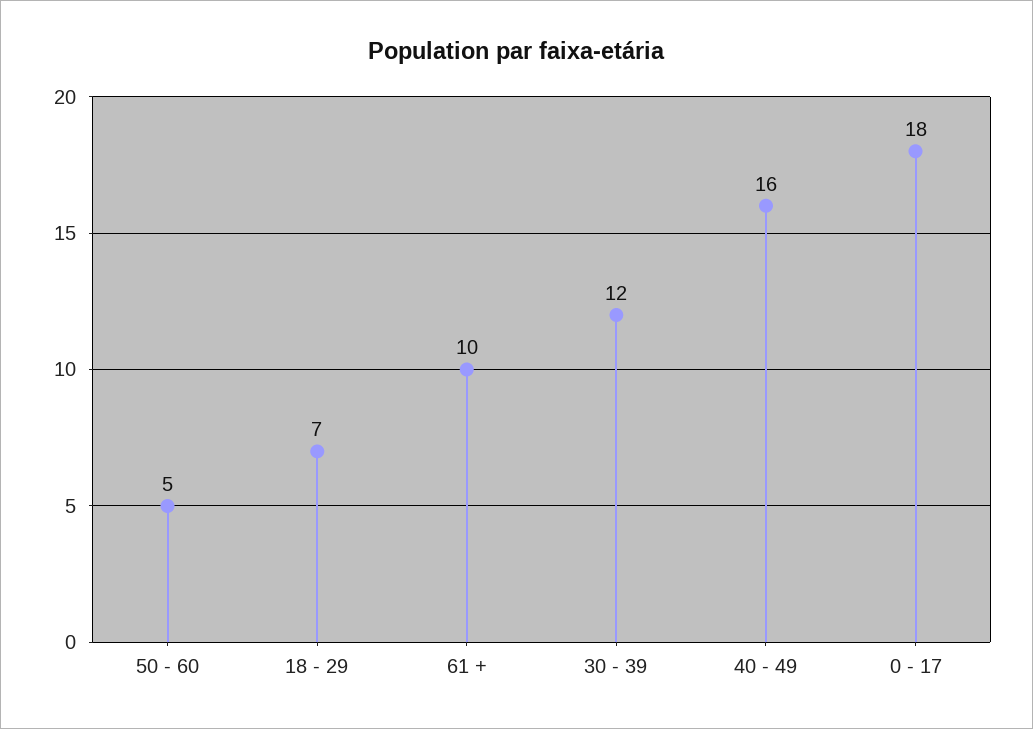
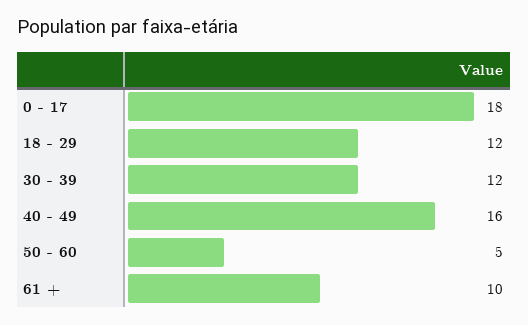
18 - 29: 7 -> 12

